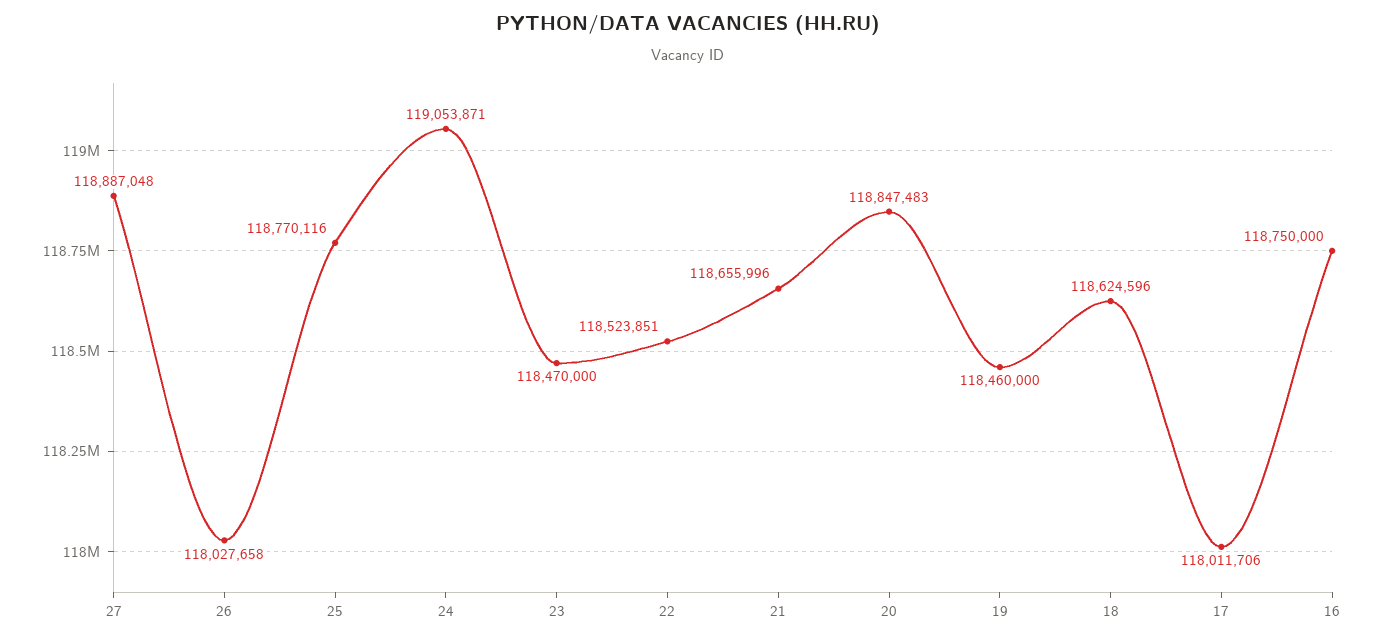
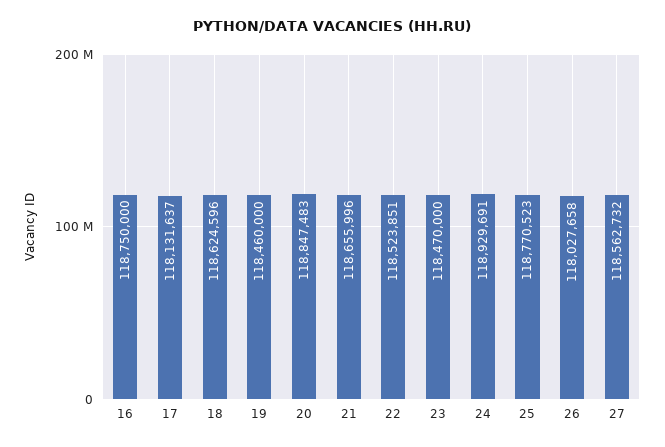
27: 118887048 -> 118562732
25: 118770116 -> 118770523
24: 119053871 -> 118929691
17: 118011706 -> 118131637

